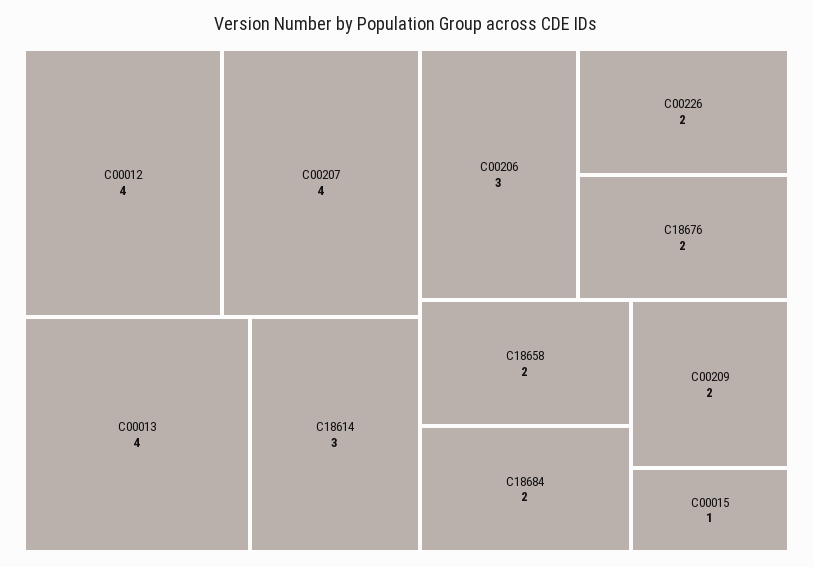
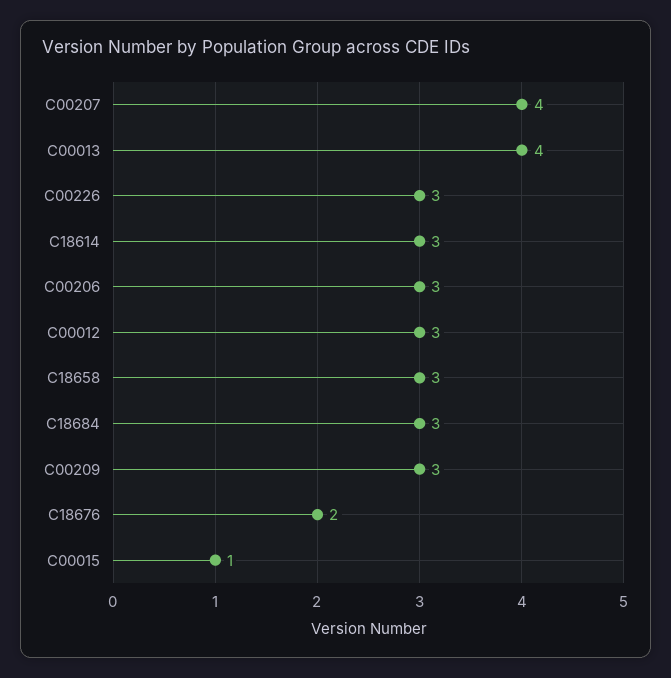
C00012: 4 -> 3
C00226: 2 -> 3
C18658: 2 -> 3
C18684: 2 -> 3
C00209: 2 -> 3

